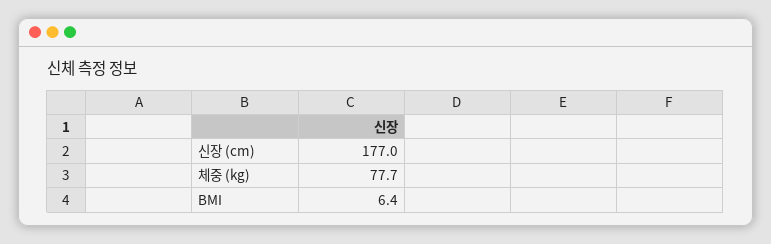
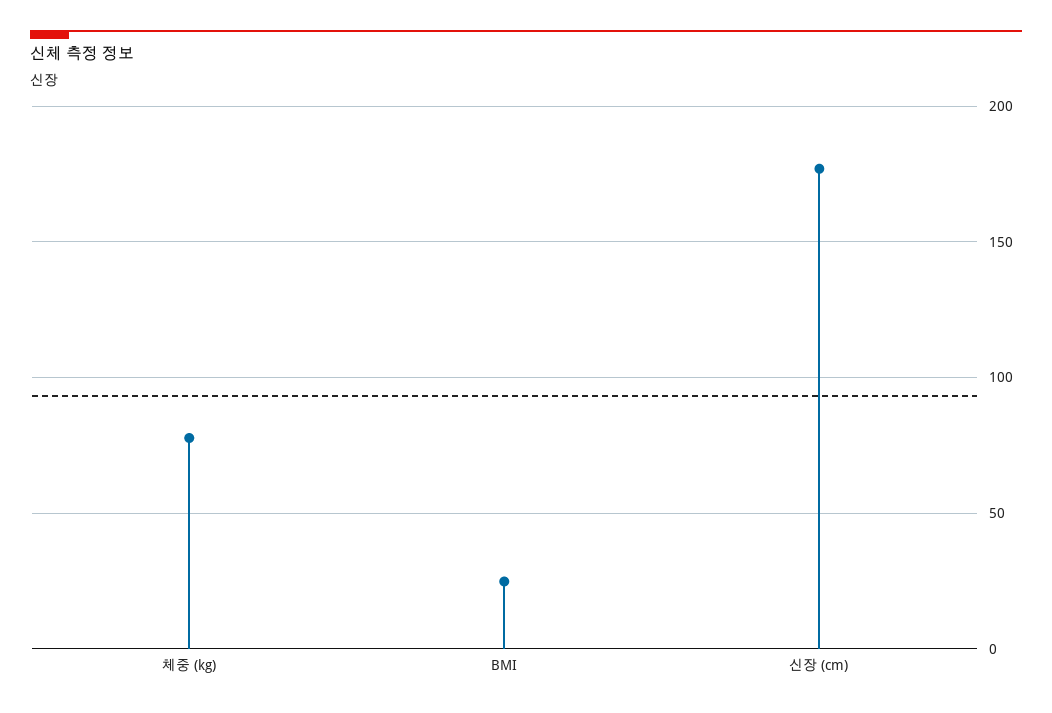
BMI: 6.4 -> 25

